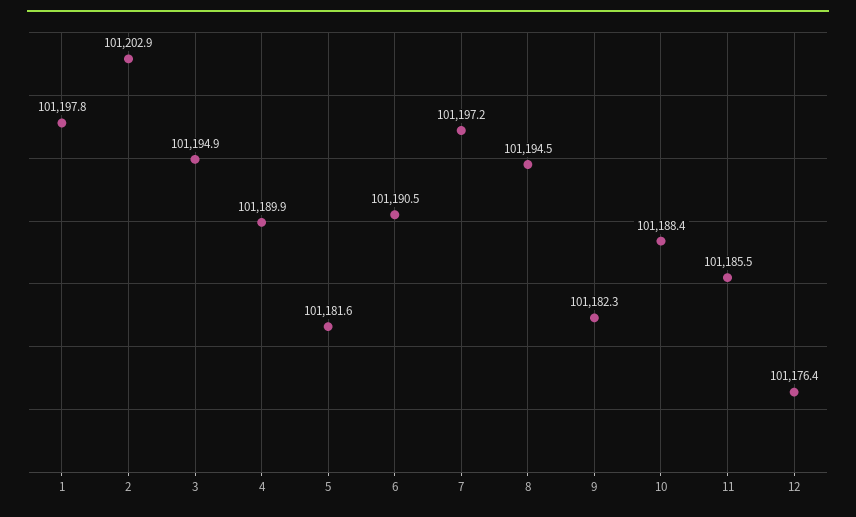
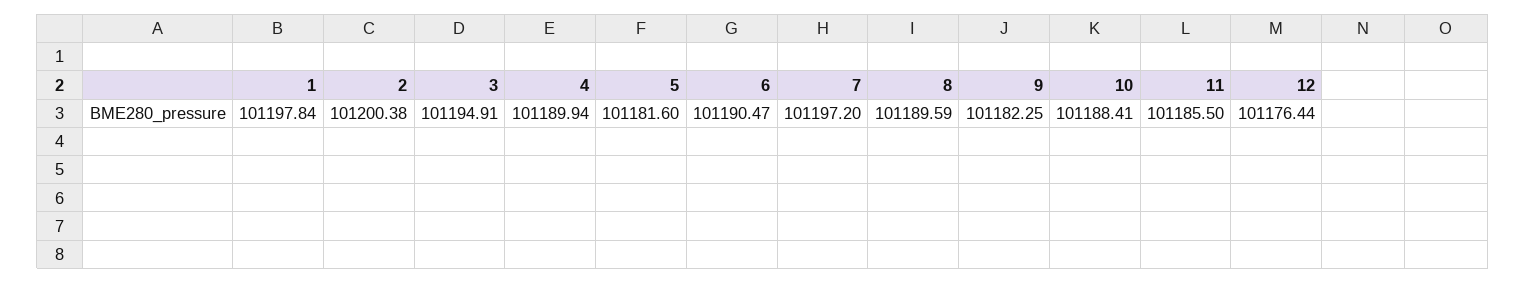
2: 101202.9 -> 101200.38
8: 101194.5 -> 101189.59

